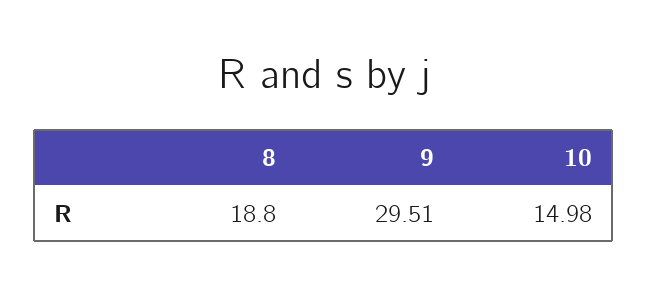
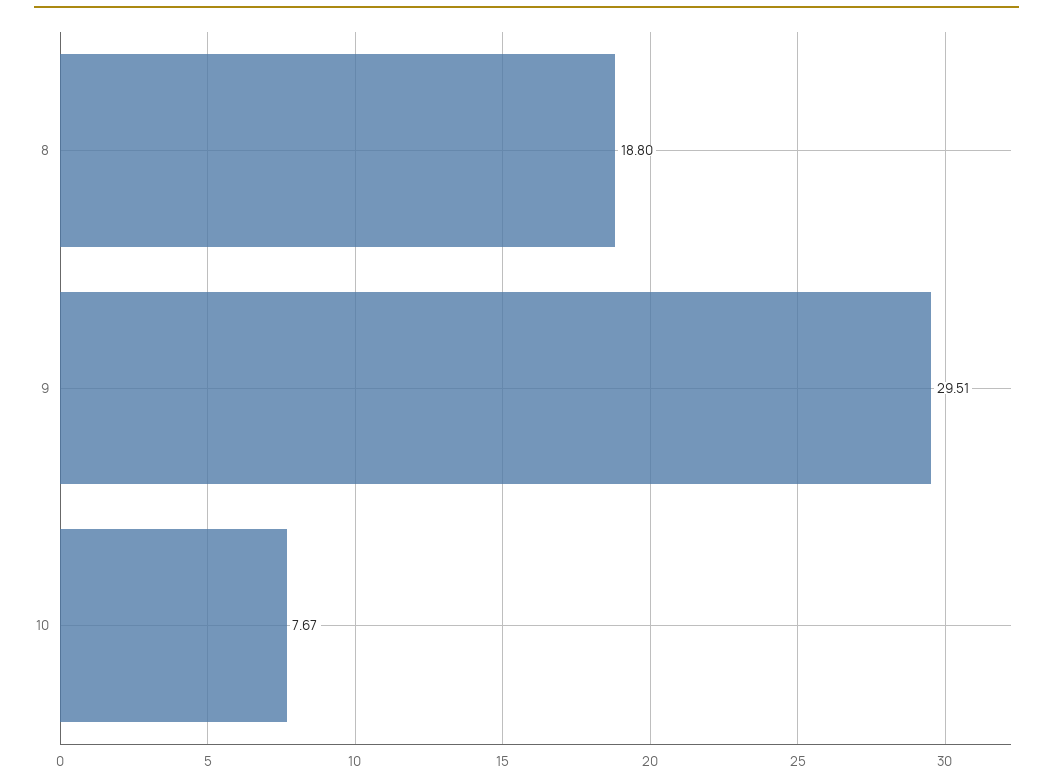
10: 14.98 -> 7.67

